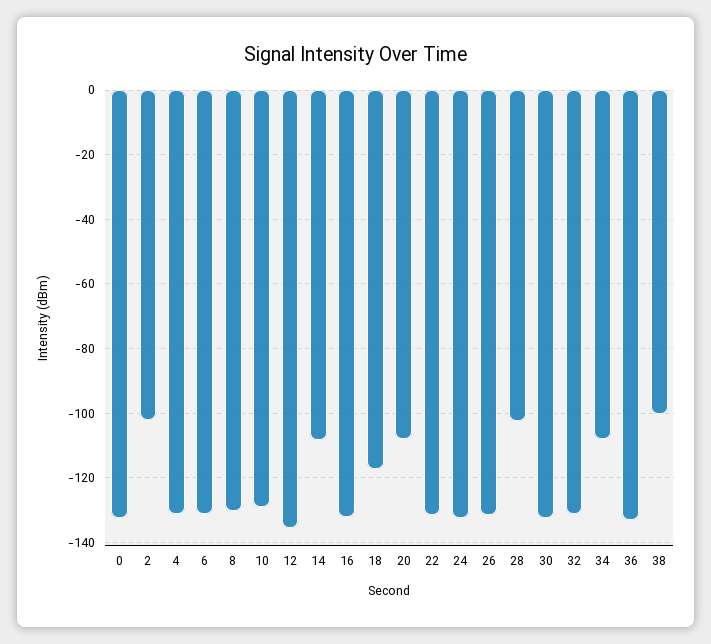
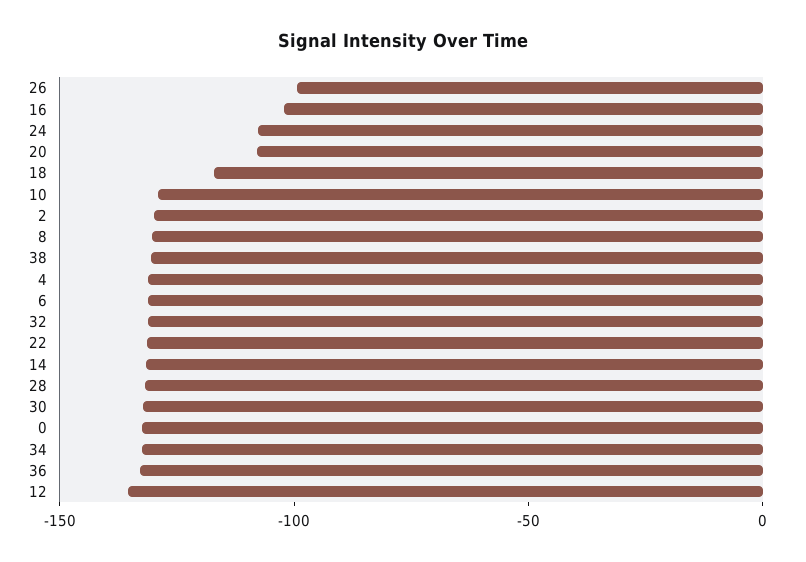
2: -102 -> -130
14: -108 -> -130
16: -132 -> -100
24: -132 -> -110
26: -132 -> -100
28: -102 -> -130
34: -108 -> -130
38: -100 -> -130

